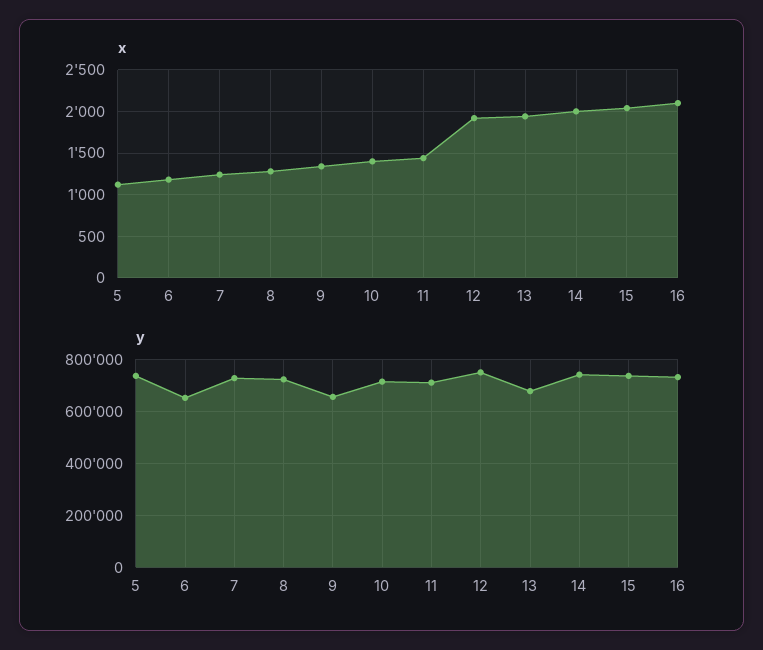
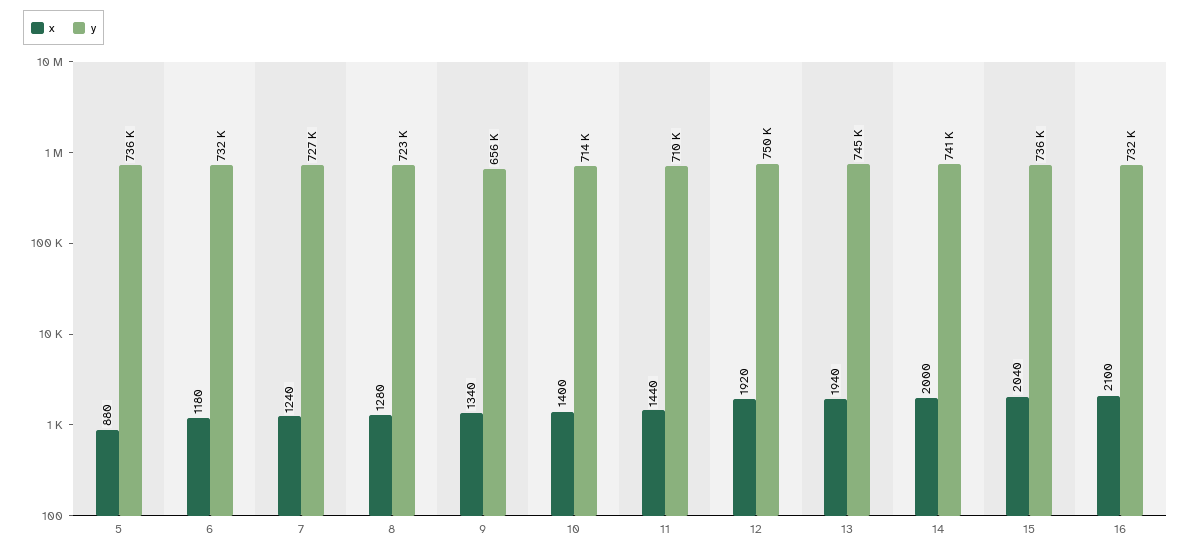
x, 5: 1100 -> 880
y, 6: 650000 -> 732000
y, 13: 675000 -> 745000

